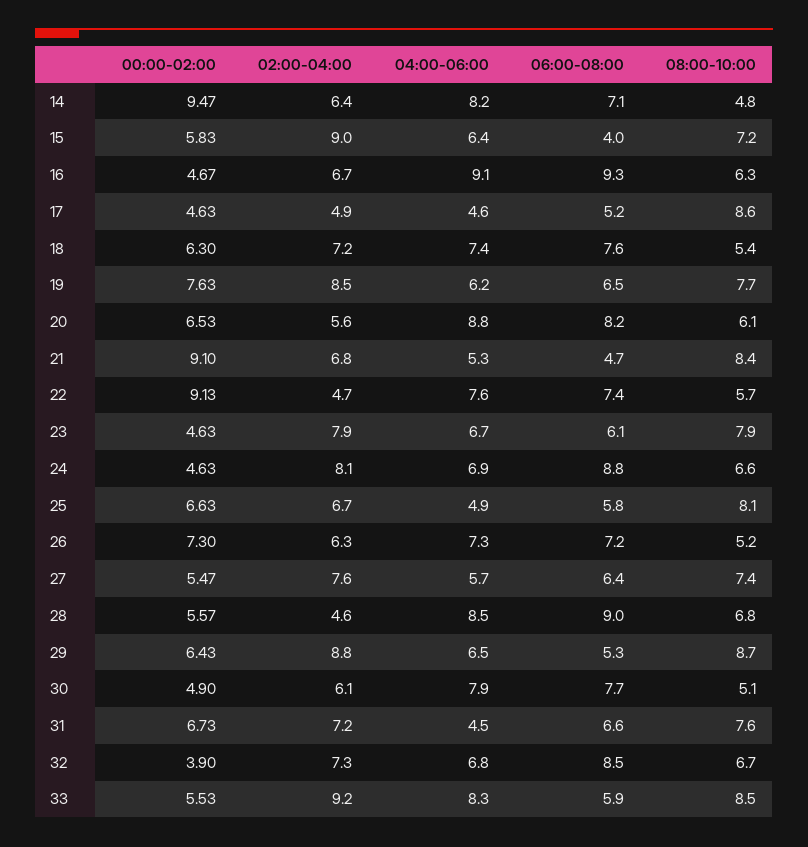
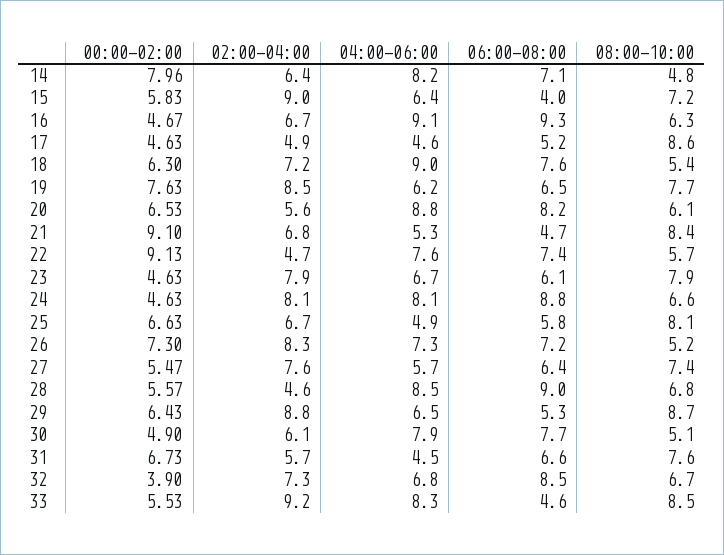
00:00-02:00, 14: 9.47 -> 7.96
04:00-06:00, 18: 7.4 -> 9
04:00-06:00, 24: 6.9 -> 8.1
02:00-04:00, 26: 6.3 -> 8.3
02:00-04:00, 31: 7.2 -> 5.7
06:00-08:00, 33: 5.9 -> 4.6

